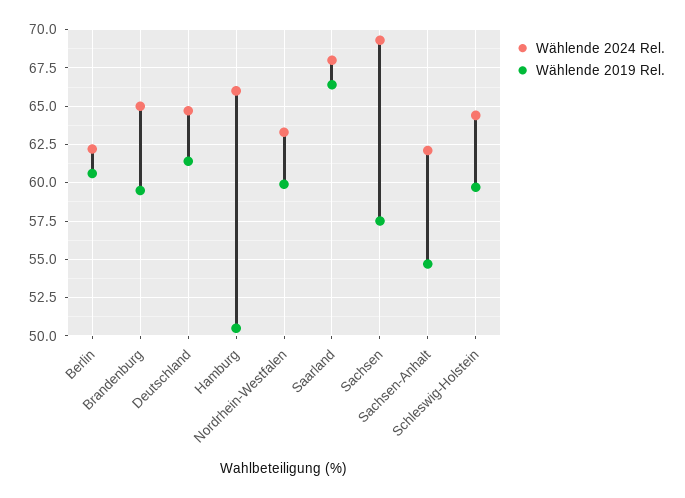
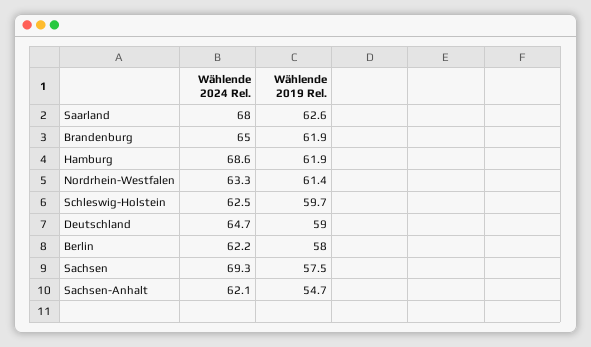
Wählende 2019 Rel., Berlin: 60.5 -> 58
Wählende 2019 Rel., Brandenburg: 59.5 -> 61.9
Wählende 2019 Rel., Deutschland: 61.5 -> 59
Wählende 2024 Rel., Hamburg: 66 -> 68.6
Wählende 2019 Rel., Hamburg: 50.5 -> 61.9
Wählende 2019 Rel., Nordrhein-Westfalen: 60 -> 61.4
Wählende 2019 Rel., Saarland: 66.5 -> 62.6
Wählende 2024 Rel., Schleswig-Holstein: 64.5 -> 62.5

